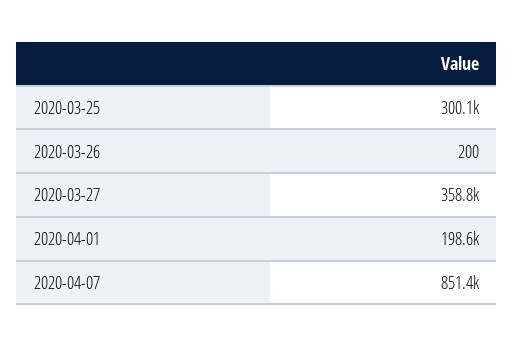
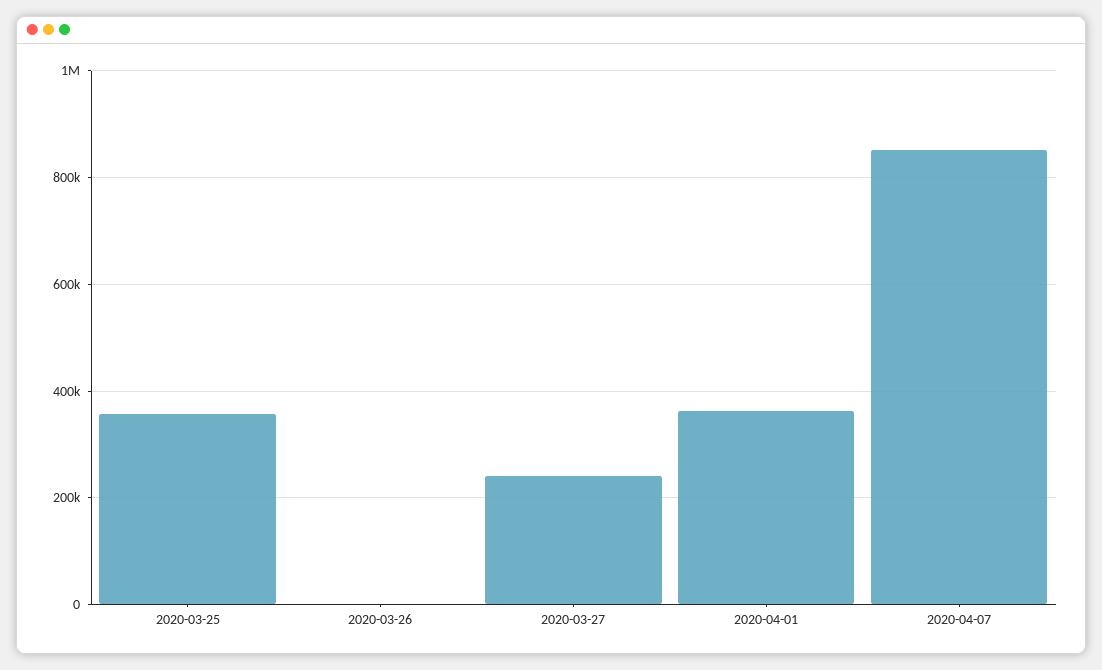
2020-03-25: 300100 -> 360000
2020-03-27: 358800 -> 240000
2020-04-01: 198600 -> 360000

